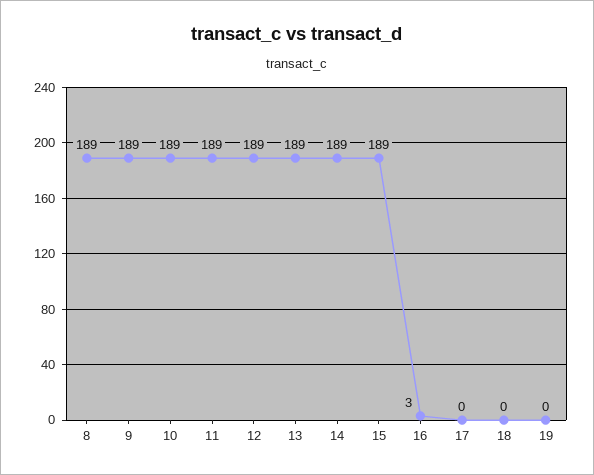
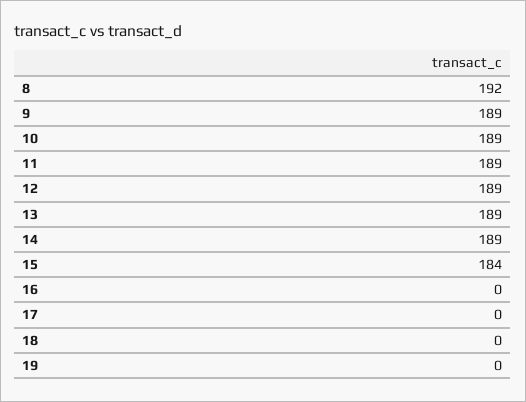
8: 189 -> 192
15: 189 -> 184
16: 3 -> 0

